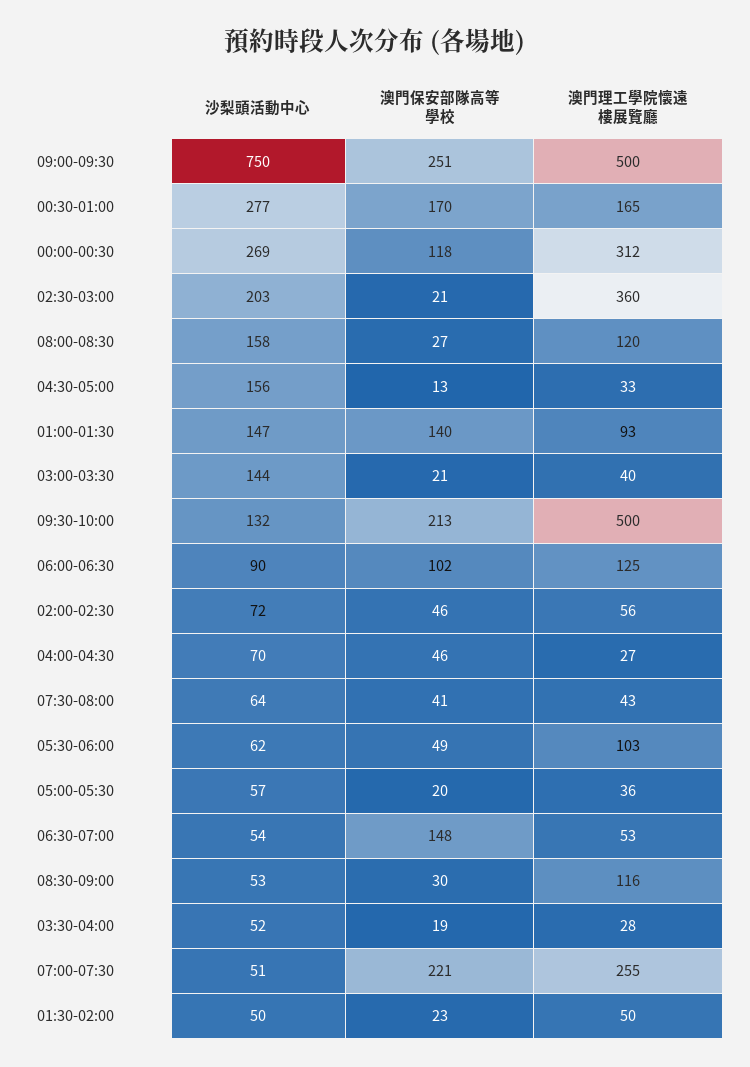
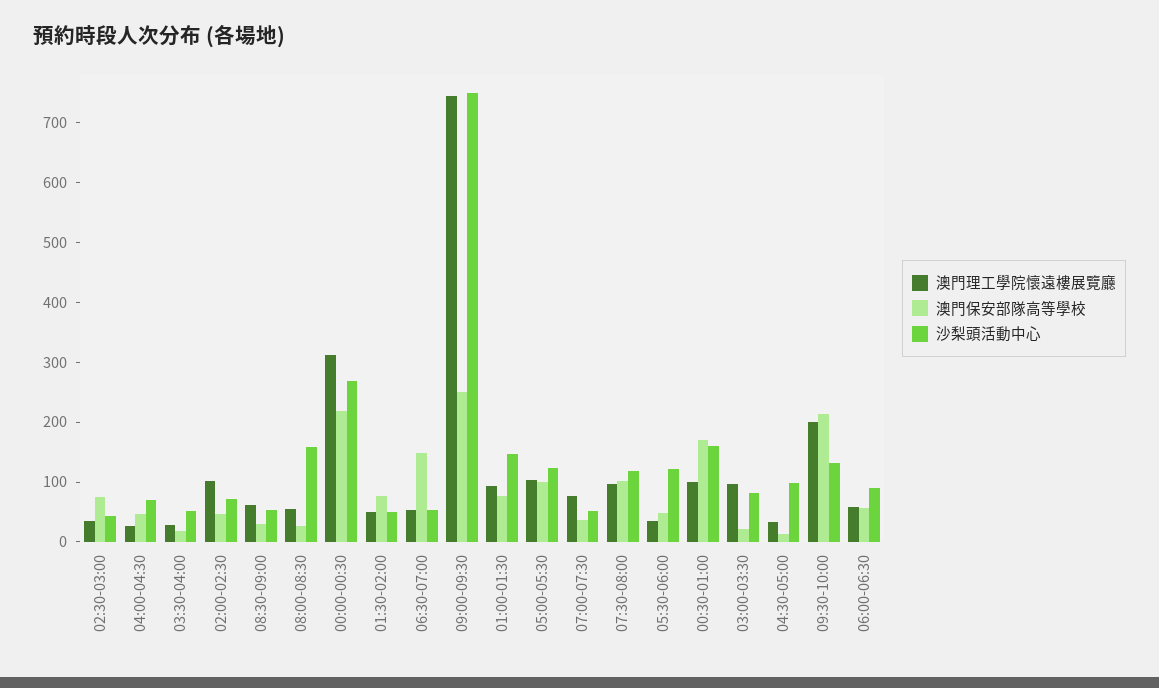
澳門理工學院懷遠樓展覽廳, 09:00-09:30: 500 -> 740
沙梨頭活動中心, 00:30-01:00: 277 -> 160
澳門理工學院懷遠樓展覽廳, 00:30-01:00: 165 -> 100
澳門保安部隊高等學校, 00:00-00:30: 118 -> 220
沙梨頭活動中心, 02:30-03:00: 203 -> 40
澳門保安部隊高等學校, 02:30-03:00: 21 -> 80
澳門理工學院懷遠樓展覽廳, 02:30-03:00: 360 -> 40
澳門理工學院懷遠樓展覽廳, 08:00-08:30: 120 -> 60
沙梨頭活動中心, 04:30-05:00: 156 -> 100
澳門保安部隊高等學校, 01:00-01:30: 140 -> 80
沙梨頭活動中心, 03:00-03:30: 144 -> 80
澳門理工學院懷遠樓展覽廳, 03:00-03:30: 40 -> 100
澳門理工學院懷遠樓展覽廳, 09:30-10:00: 500 -> 200
澳門保安部隊高等學校, 06:00-06:30: 102 -> 60
澳門理工學院懷遠樓展覽廳, 06:00-06:30: 125 -> 60
澳門理工學院懷遠樓展覽廳, 02:00-02:30: 56 -> 100
沙梨頭活動中心, 07:30-08:00: 64 -> 120
澳門保安部隊高等學校, 07:30-08:00: 41 -> 100
澳門理工學院懷遠樓展覽廳, 07:30-08:00: 43 -> 100
沙梨頭活動中心, 05:30-06:00: 62 -> 120
澳門理工學院懷遠樓展覽廳, 05:30-06:00: 103 -> 40
沙梨頭活動中心, 05:00-05:30: 57 -> 120
澳門保安部隊高等學校, 05:00-05:30: 20 -> 100
澳門理工學院懷遠樓展覽廳, 05:00-05:30: 36 -> 100
澳門理工學院懷遠樓展覽廳, 08:30-09:00: 116 -> 60
澳門保安部隊高等學校, 07:00-07:30: 221 -> 40
澳門理工學院懷遠樓展覽廳, 07:00-07:30: 255 -> 80
澳門保安部隊高等學校, 01:30-02:00: 23 -> 80

